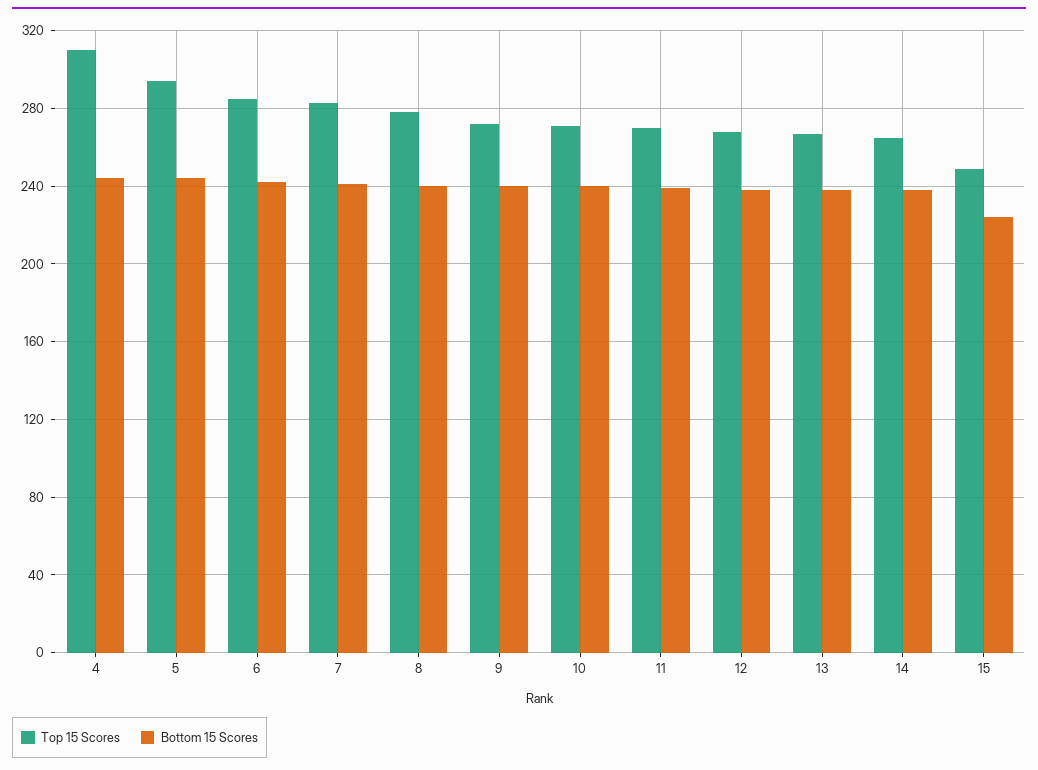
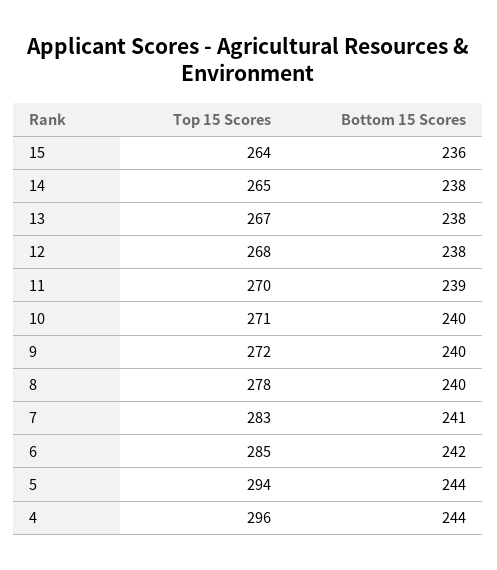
Top 15 Scores, 4: 310 -> 296
Top 15 Scores, 15: 250 -> 264
Bottom 15 Scores, 15: 225 -> 236

